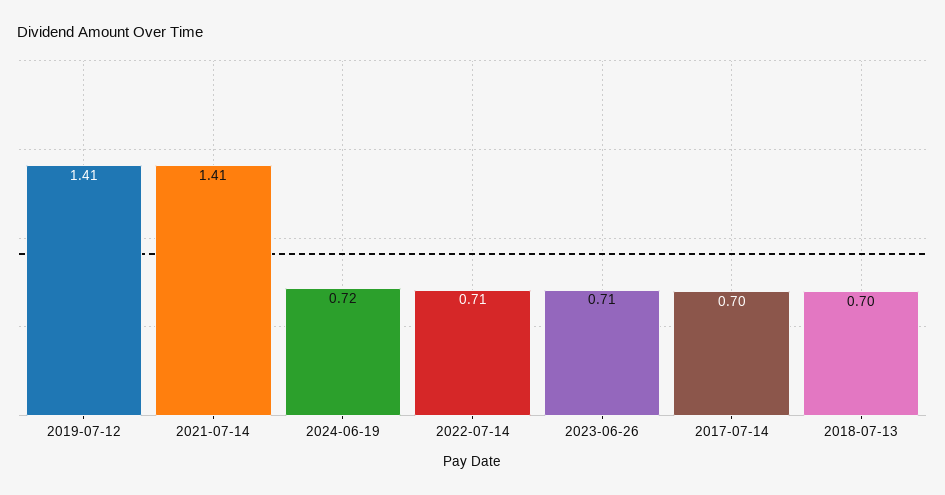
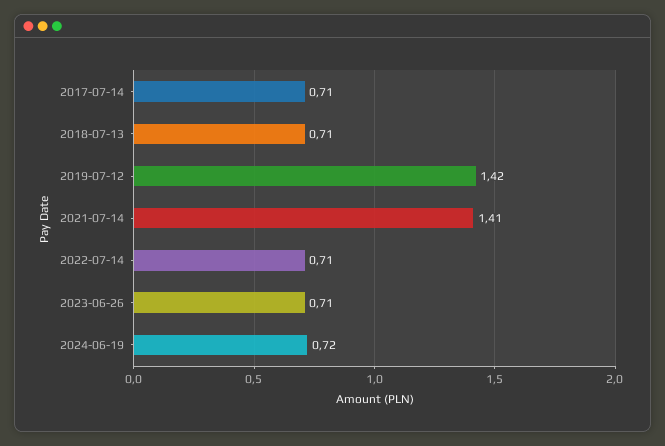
2019-07-12: 1.41 -> 1.42
2017-07-14: 0.7 -> 0.71
2018-07-13: 0.7 -> 0.71

